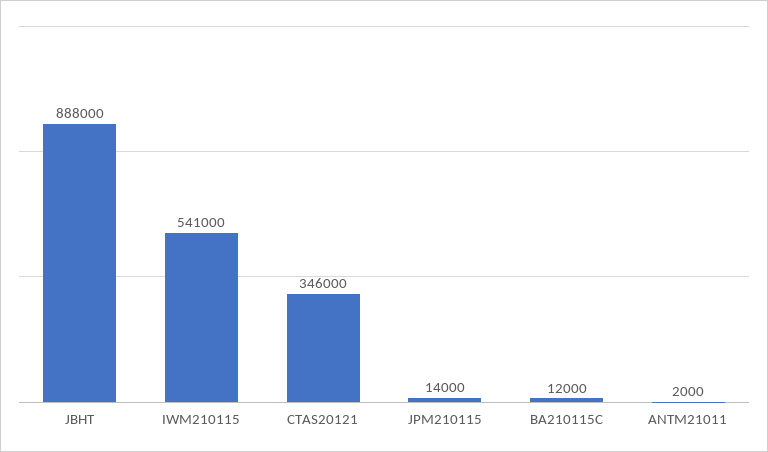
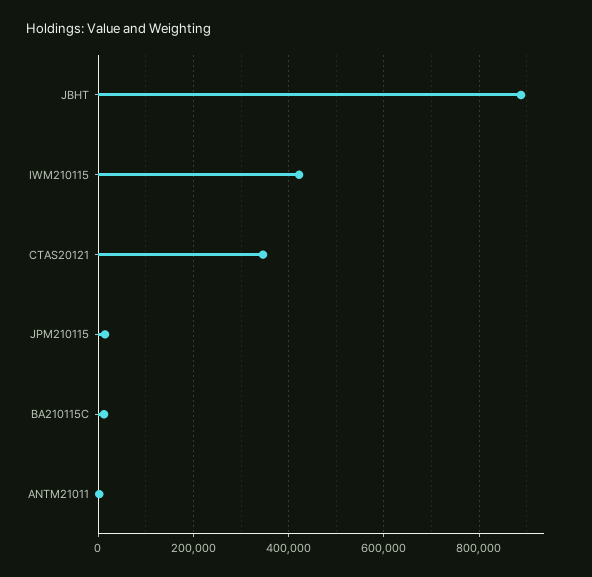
IWM210115: 541000 -> 420000

